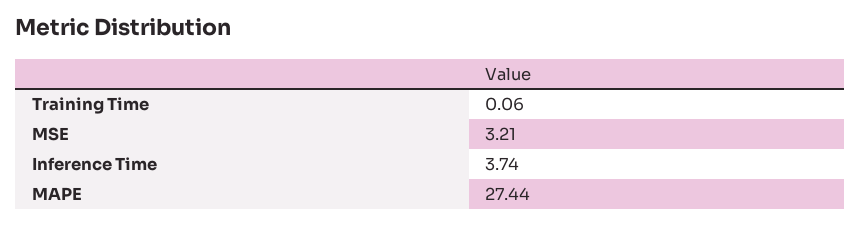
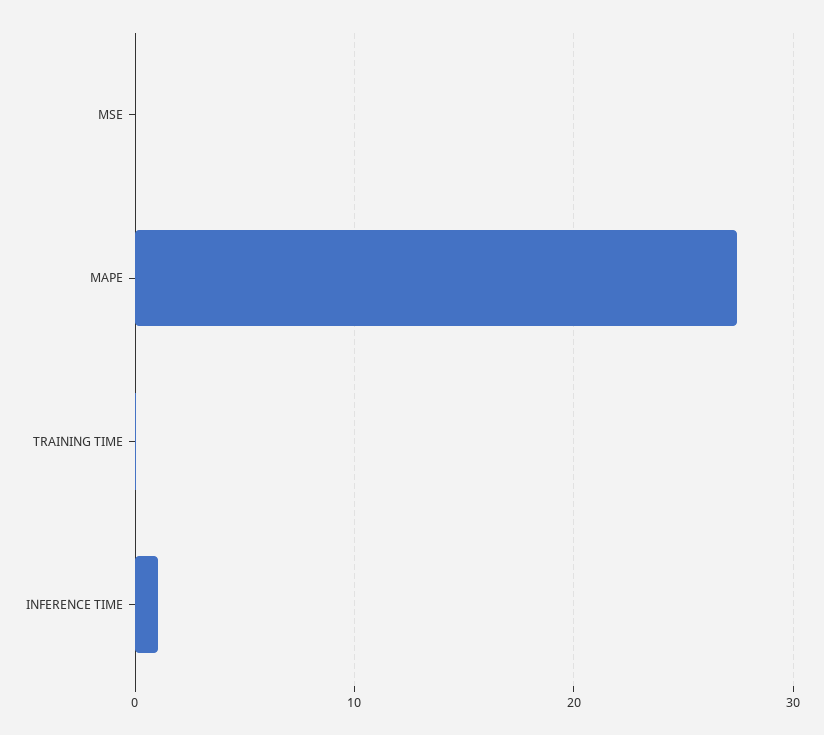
MSE: 3.21 -> 0
Inference Time: 3.74 -> 1

